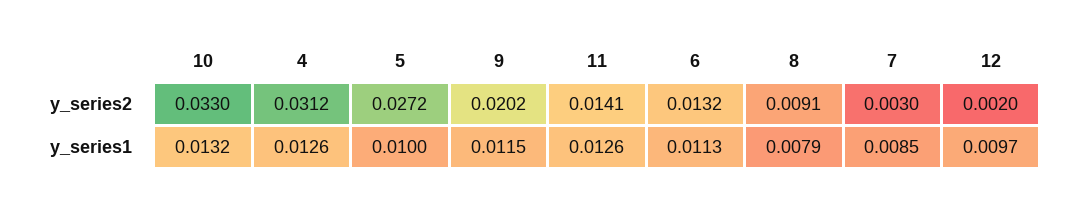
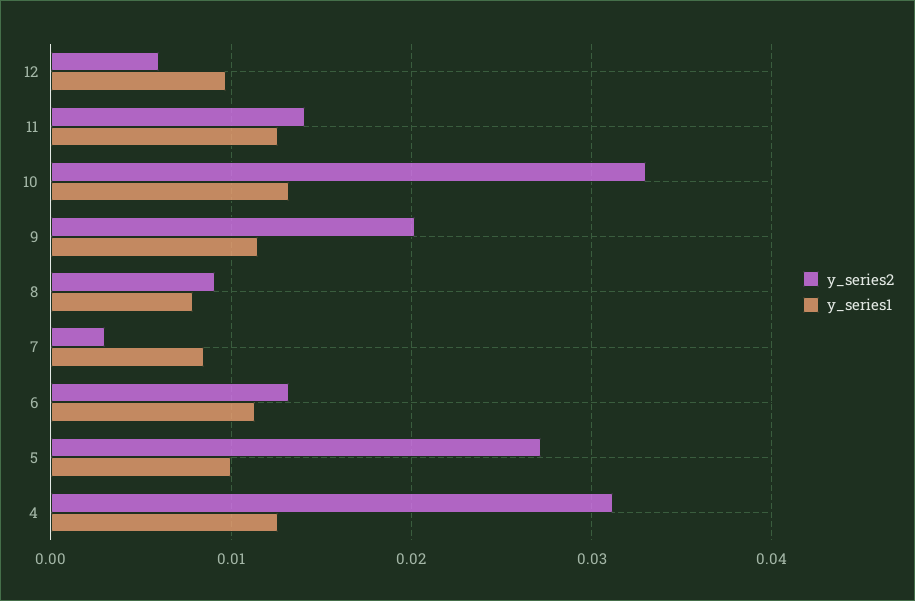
y_series2, 12: 0.002 -> 0.006

